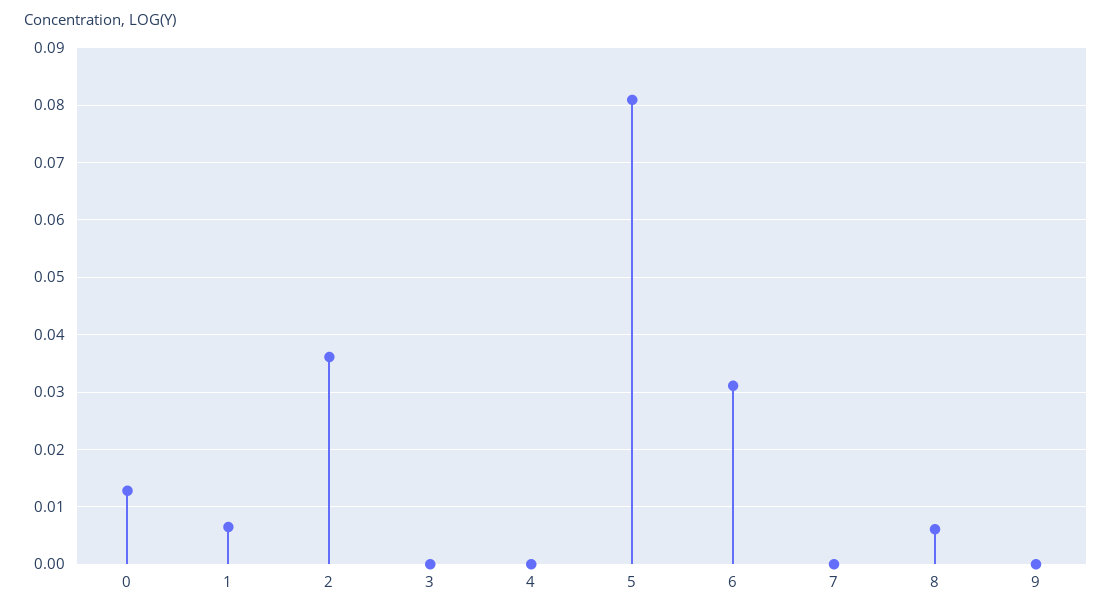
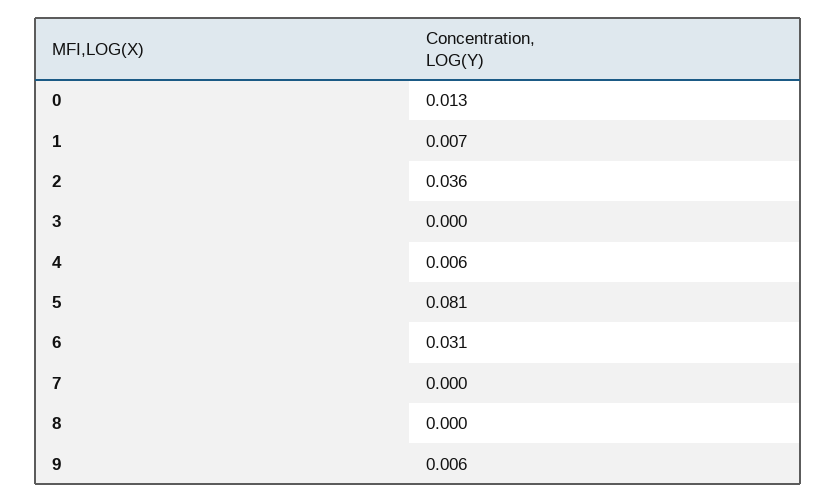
4: 0 -> 0.006
8: 0.006 -> 0
9: 0 -> 0.006

